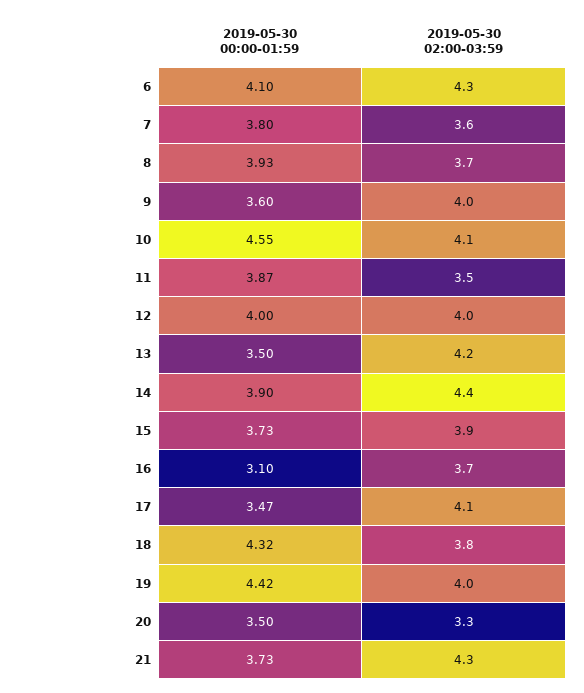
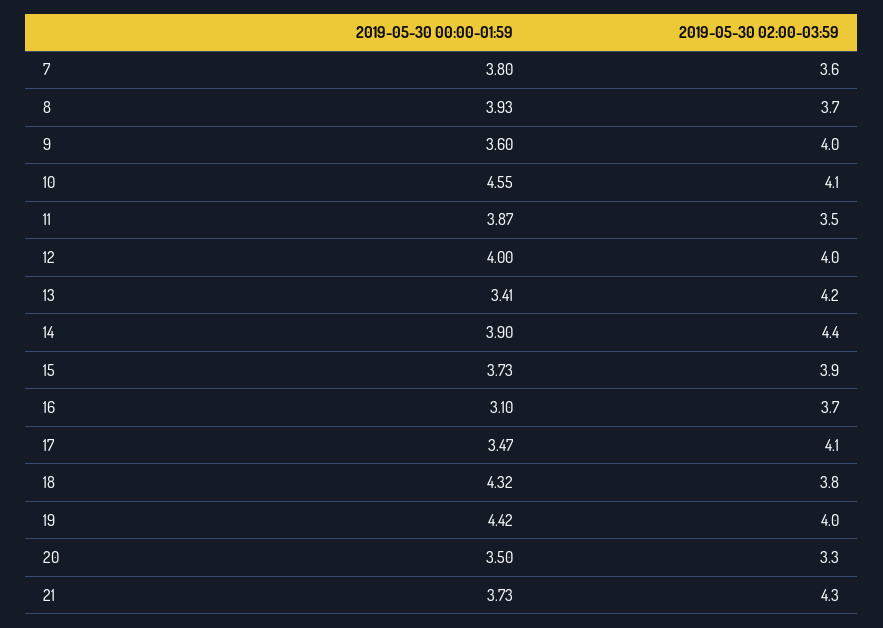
2019-05-30 00:00-01:59, 6: 4.1 -> none
2019-05-30 02:00-03:59, 6: 4.3 -> none
2019-05-30 00:00-01:59, 13: 3.5 -> 3.41

